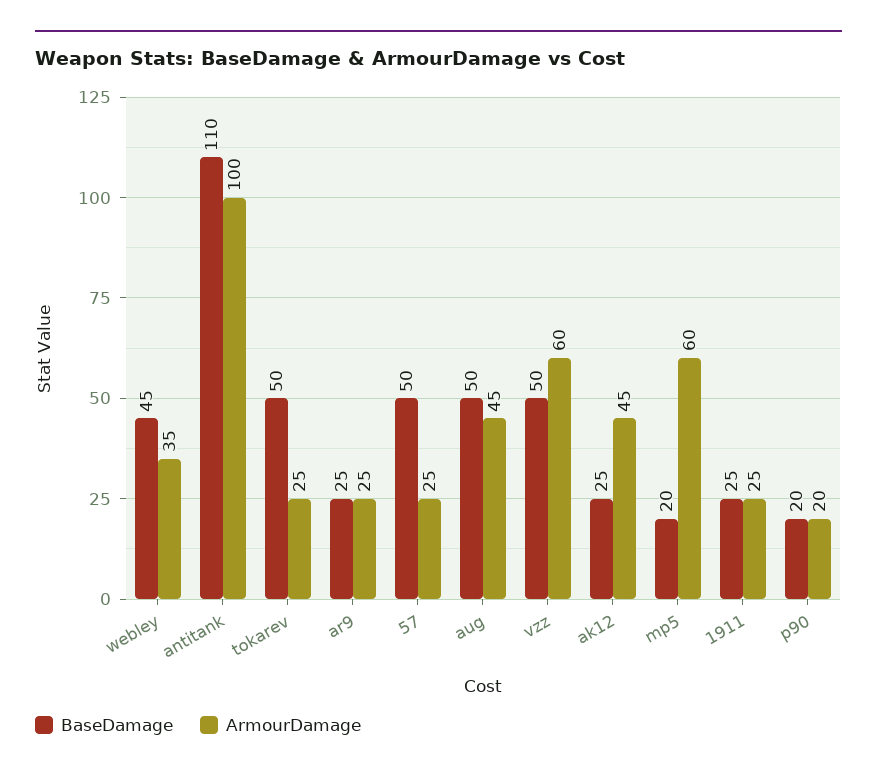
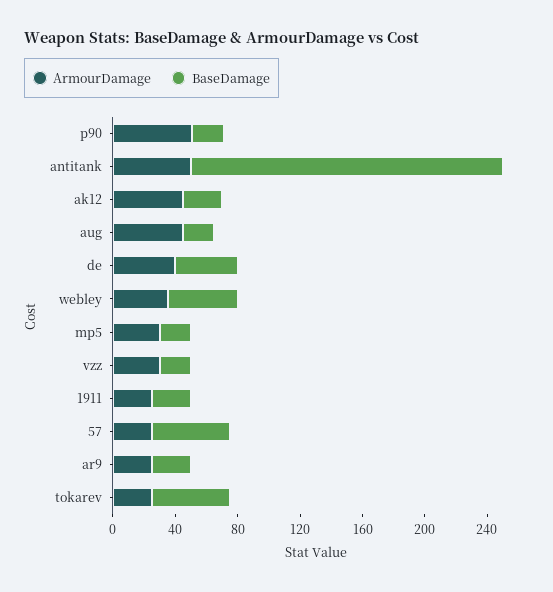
BaseDamage, antitank: 110 -> 200
ArmourDamage, antitank: 100 -> 50
BaseDamage, aug: 50 -> 20
BaseDamage, vzz: 50 -> 20
ArmourDamage, vzz: 60 -> 30
ArmourDamage, mp5: 60 -> 30
ArmourDamage, p90: 20 -> 50
ArmourDamage, de: none -> 40
BaseDamage, de: none -> 40

